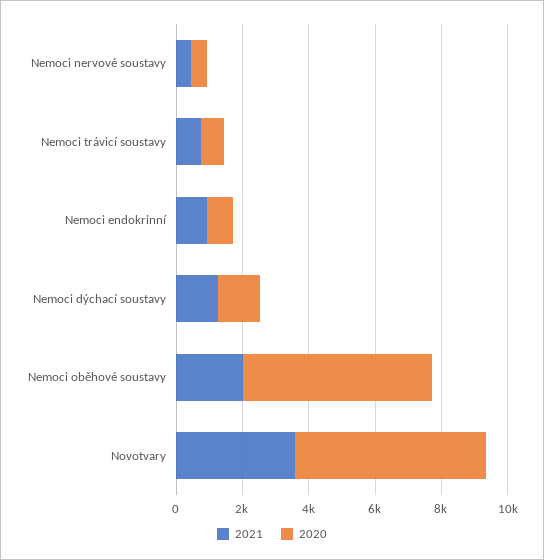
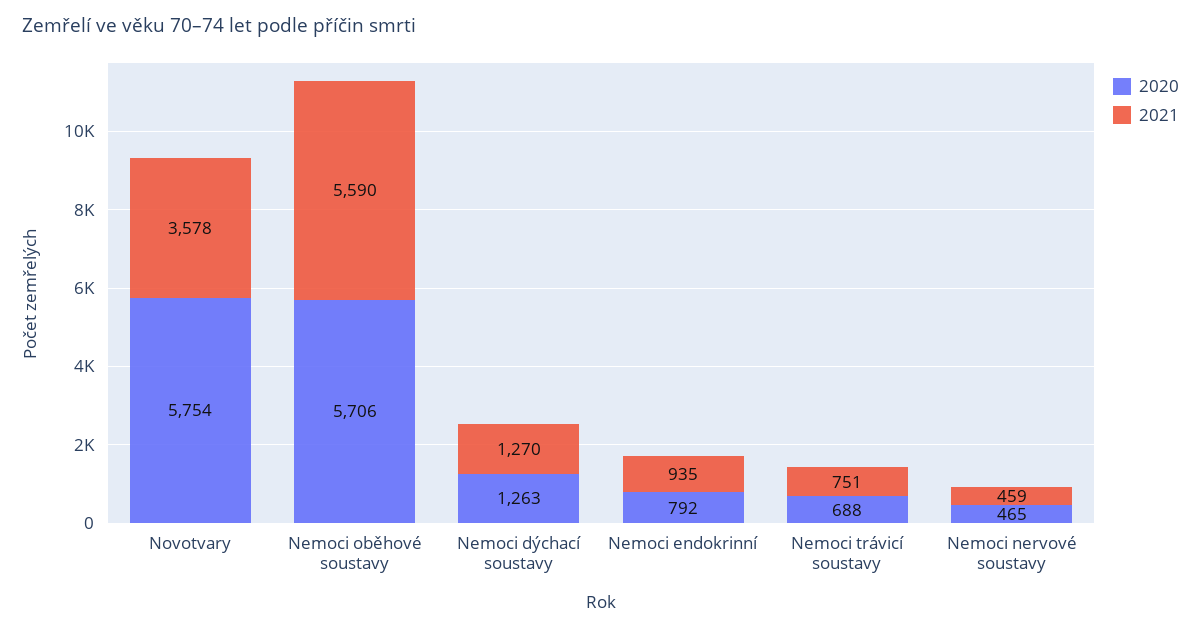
2021, Nemoci oběhové soustavy: 2000 -> 5590

